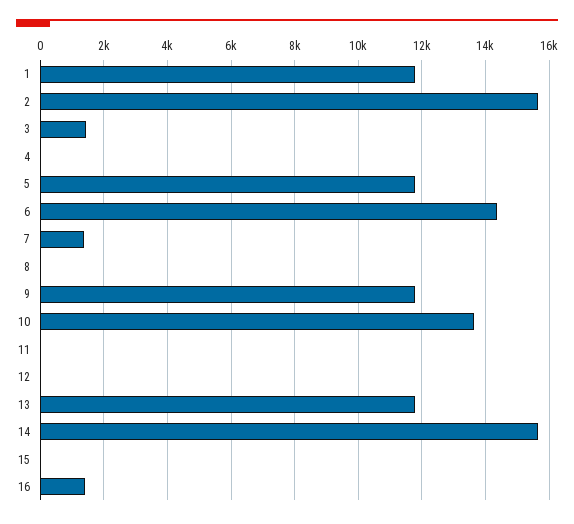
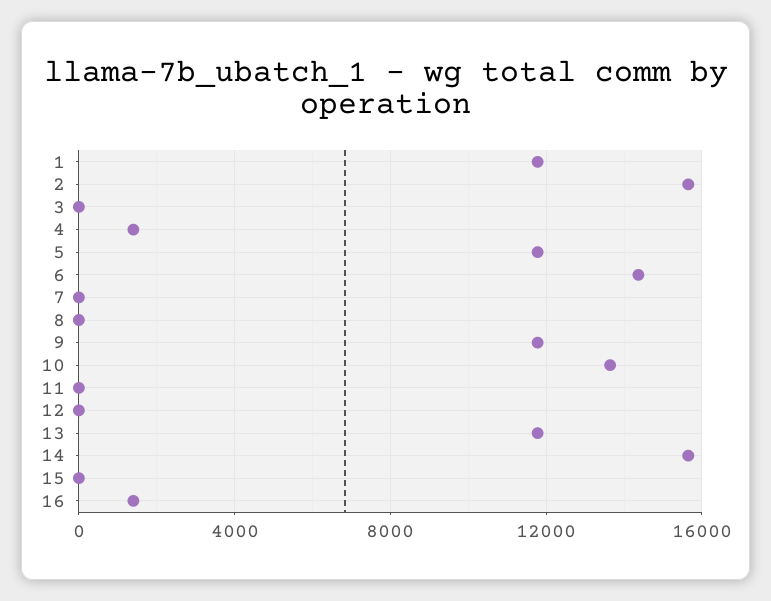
3: 1400 -> 0
4: 0 -> 1500
7: 1400 -> 0

